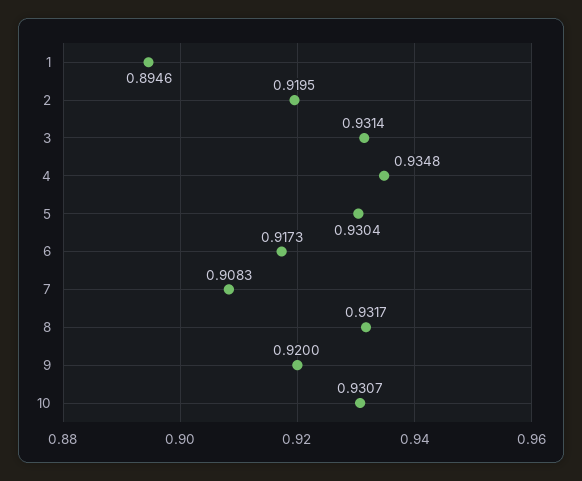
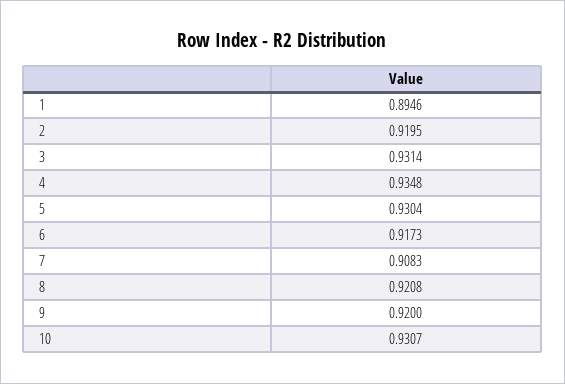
8: 0.9317 -> 0.9208

